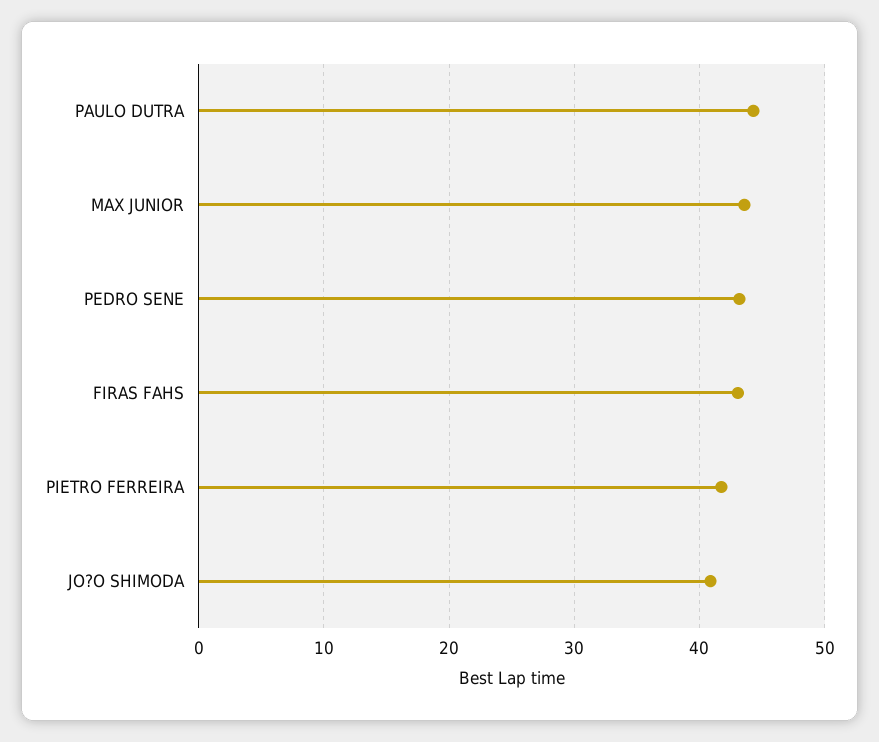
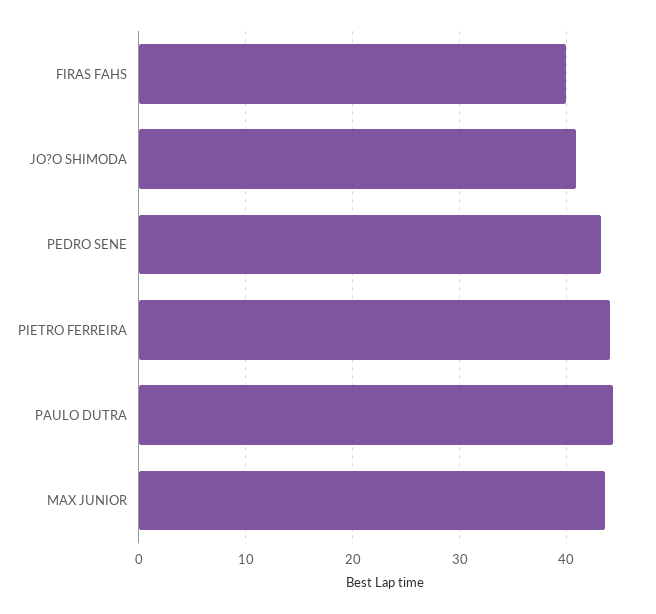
FIRAS FAHS: 43 -> 40
PIETRO FERREIRA: 42 -> 44

